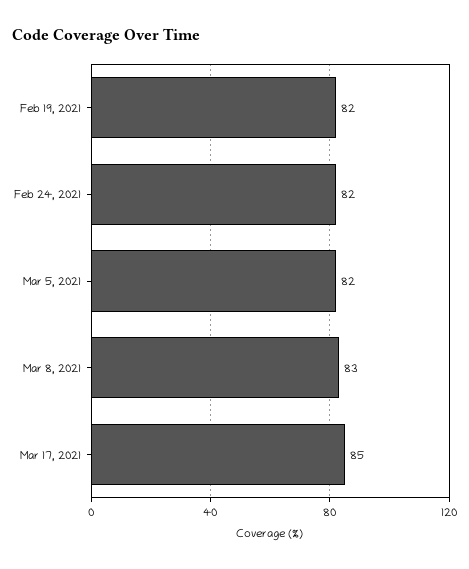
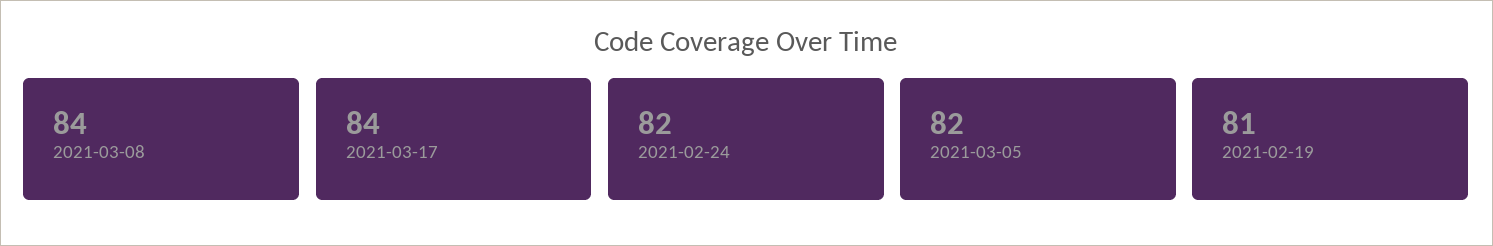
Feb 19, 2021: 82 -> 81
Mar 8, 2021: 83 -> 84
Mar 17, 2021: 85 -> 84

